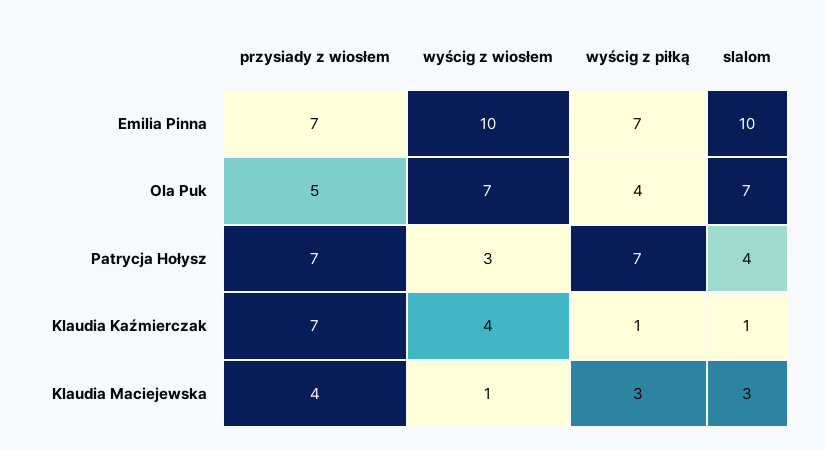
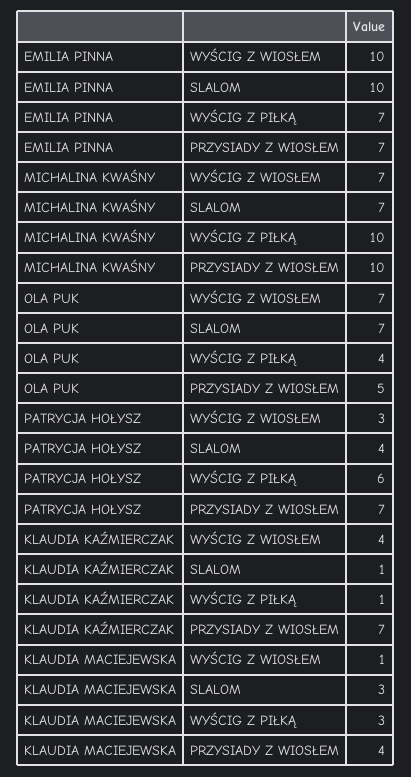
wyścig z piłką, Patrycja Hołysz: 7 -> 6
wyścig z wiosłem, MICHALINA KWAŚNY: none -> 7
slalom, MICHALINA KWAŚNY: none -> 7
wyścig z piłką, MICHALINA KWAŚNY: none -> 10
przysiady z wiosłem, MICHALINA KWAŚNY: none -> 10

